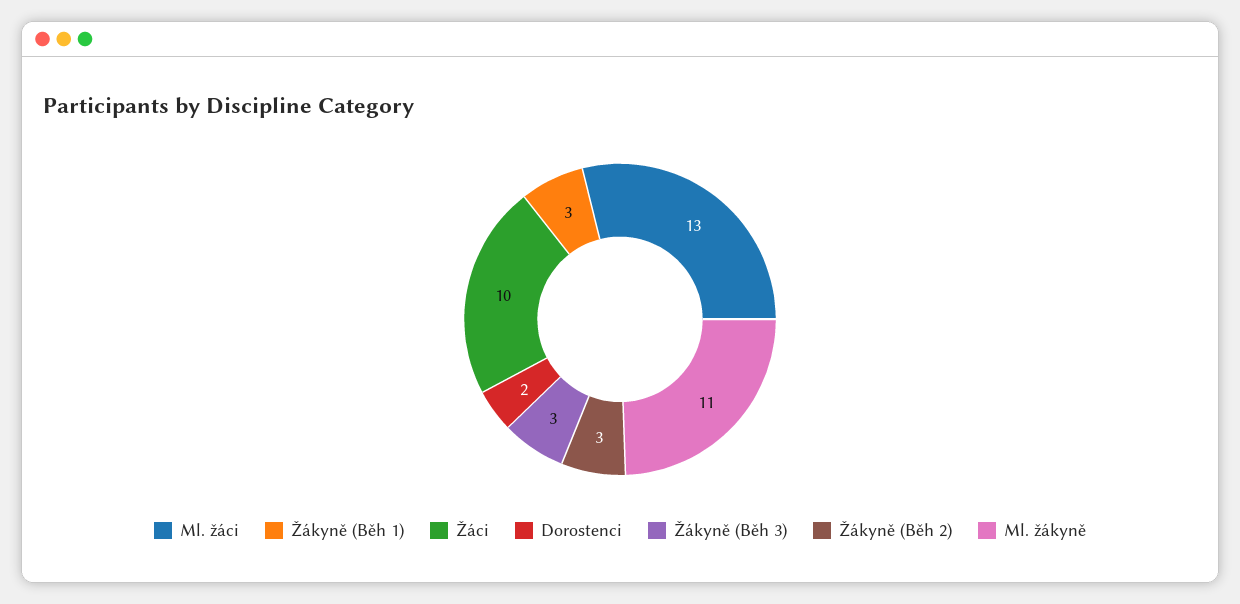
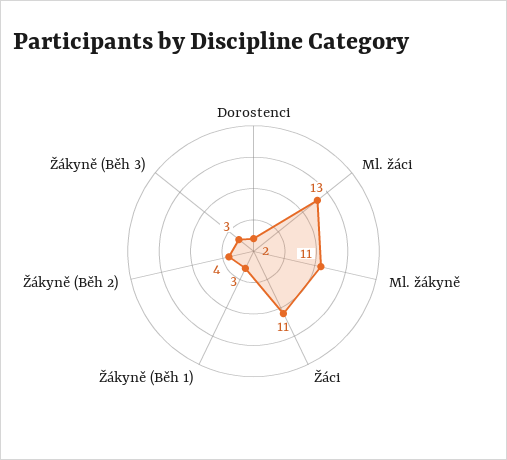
Žáci: 10 -> 11
Žákyně (Běh 2): 3 -> 4

